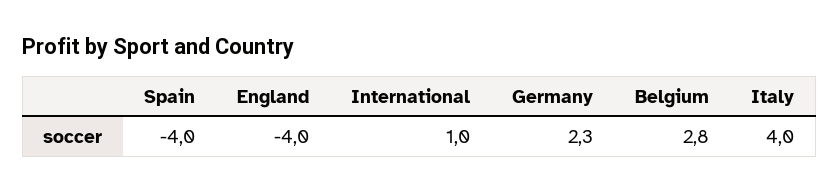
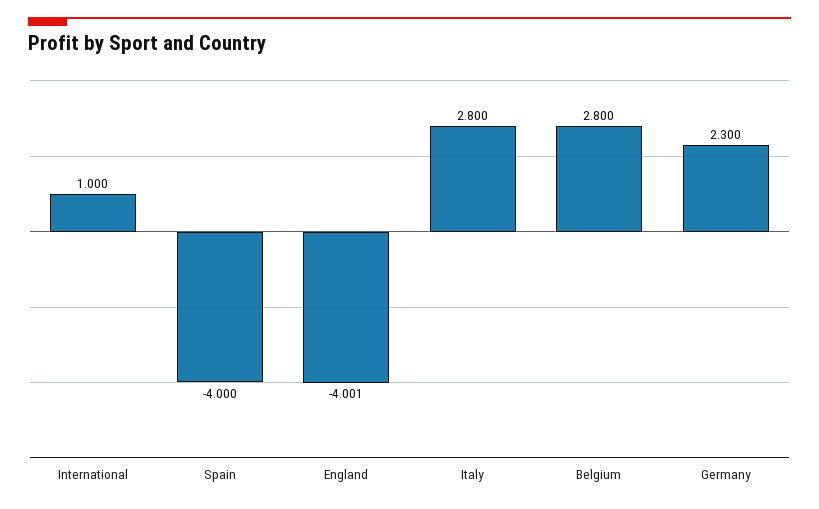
England: -4 -> -4.001
Italy: 4 -> 2.8

